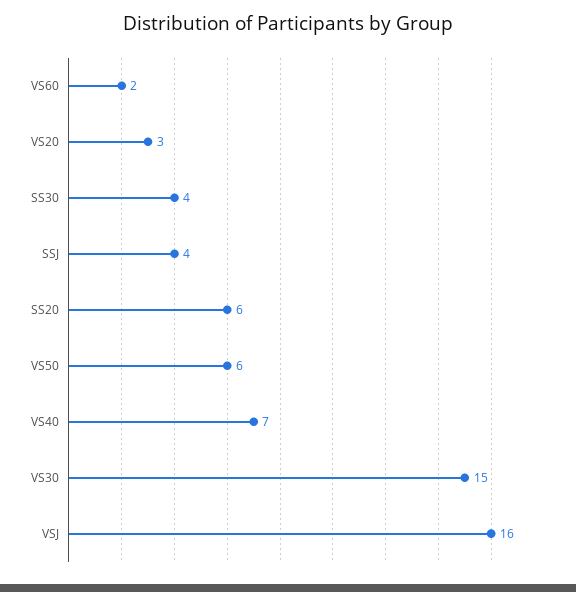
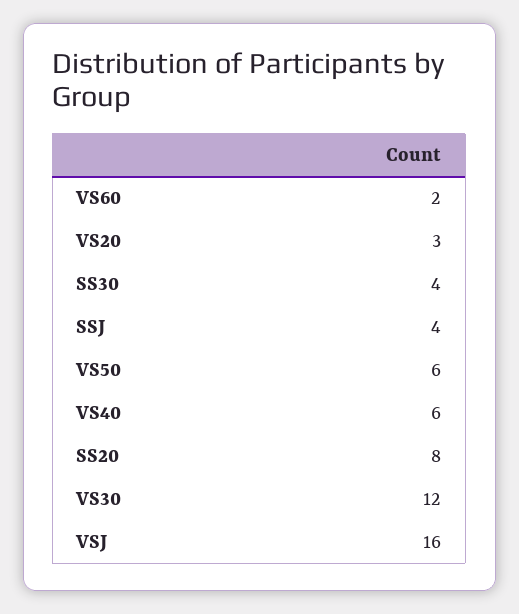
SS20: 6 -> 8
VS40: 7 -> 6
VS30: 15 -> 12

